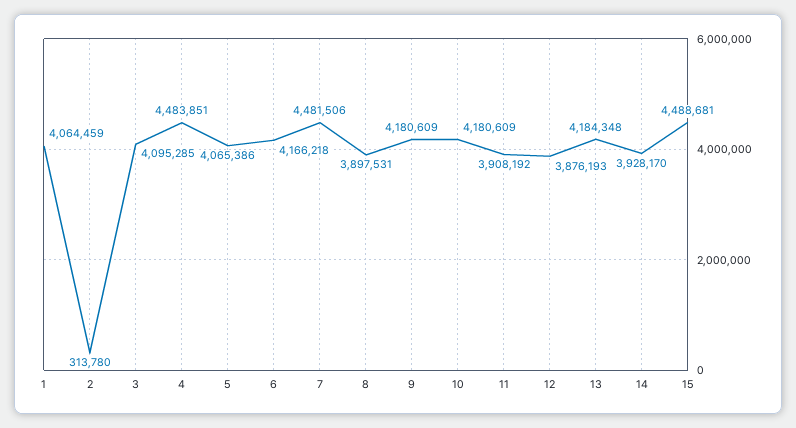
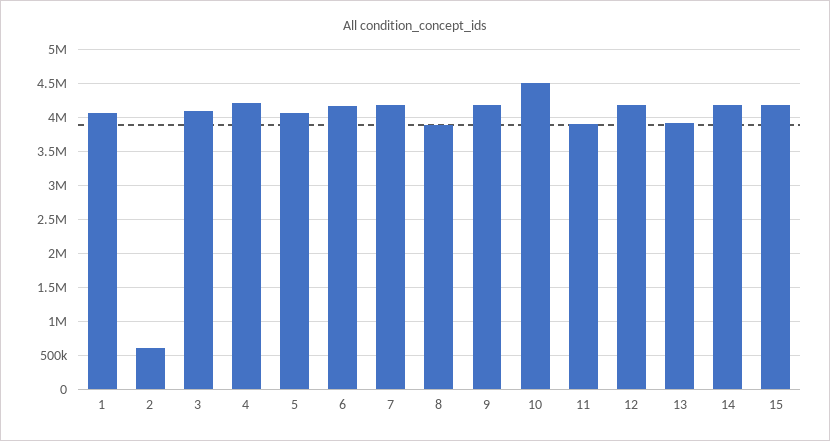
2: 313780 -> 600000
4: 4483851 -> 4200000
7: 4481506 -> 4200000
10: 4180609 -> 4500000
12: 3876193 -> 4200000
13: 4184348 -> 3900000
14: 3928170 -> 4200000
15: 4488681 -> 4200000

